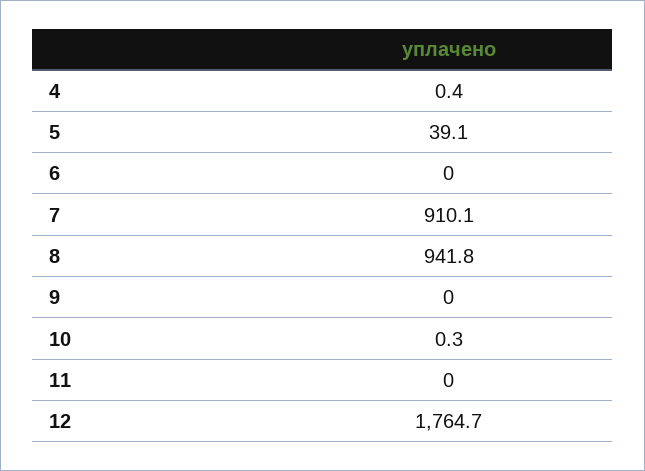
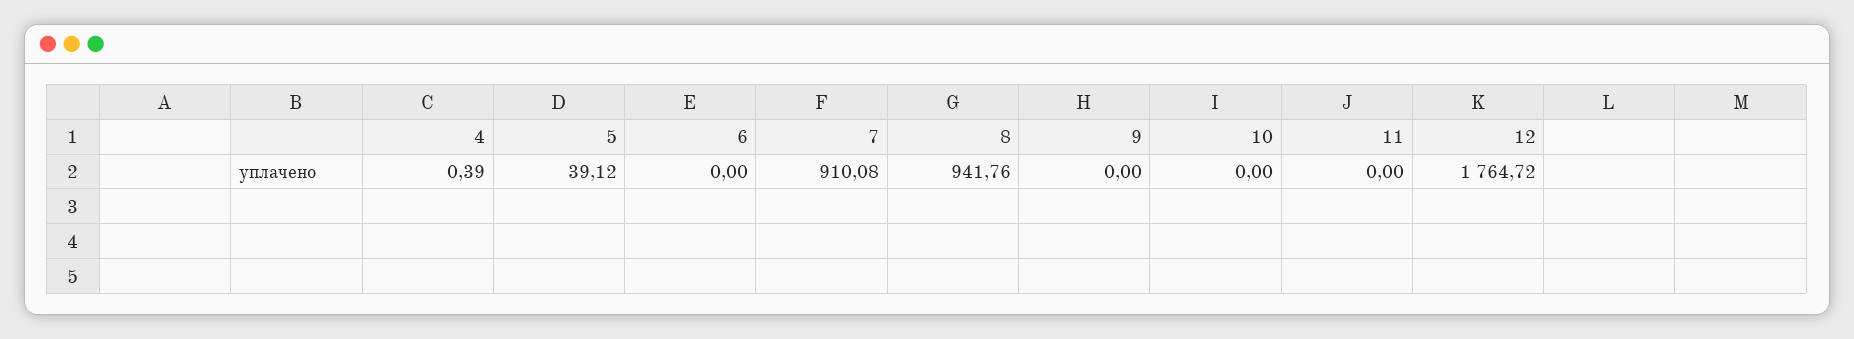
10: 0.3 -> 0

